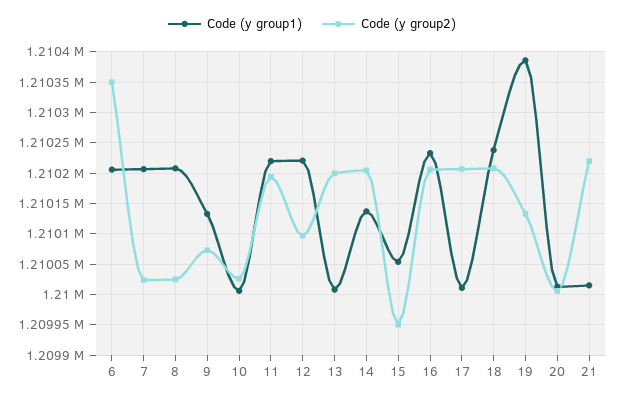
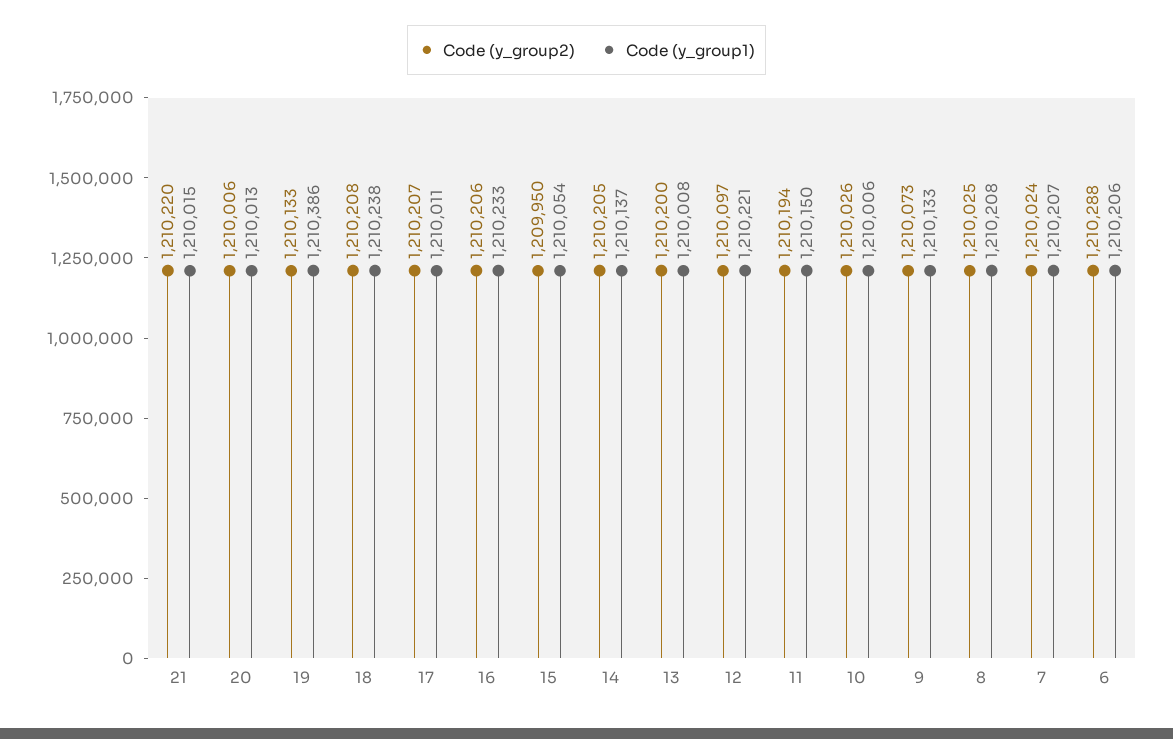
Code (y group2), 6: 1210350 -> 1210288
Code (y group1), 11: 1210220 -> 1210150

